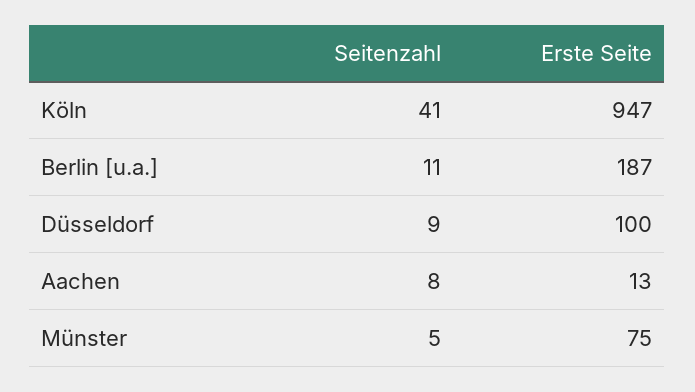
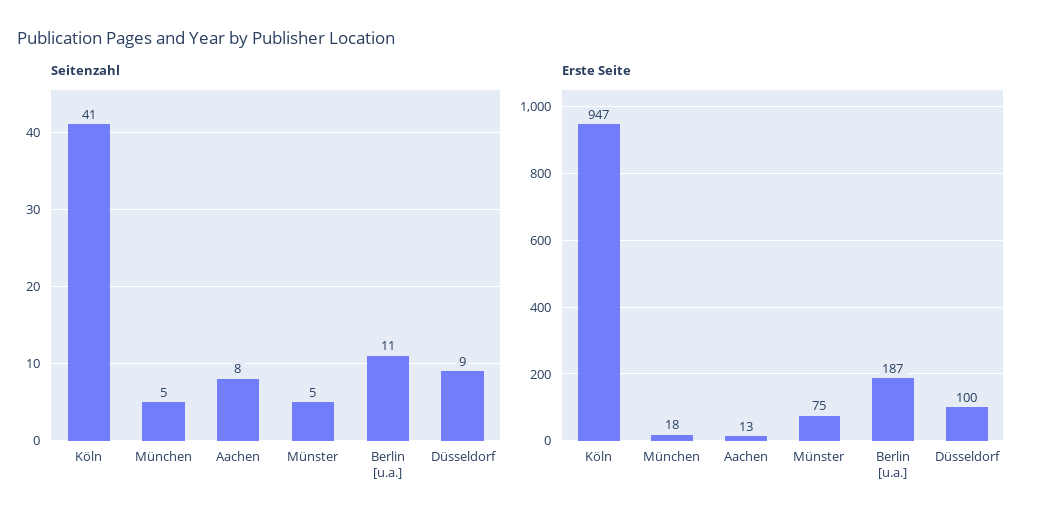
Seitenzahl, München: none -> 5
Erste Seite, München: none -> 18

